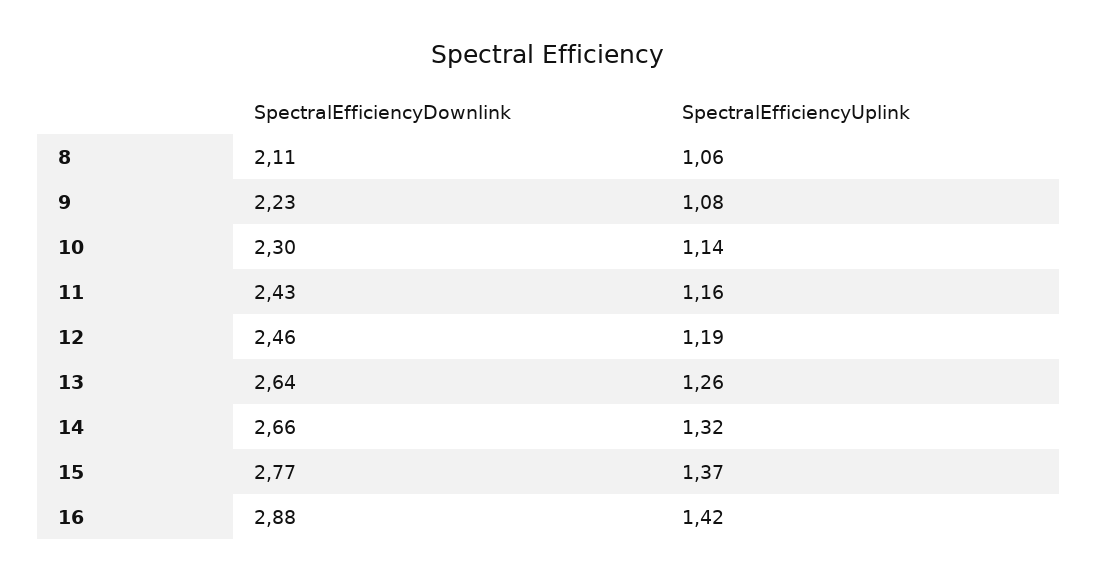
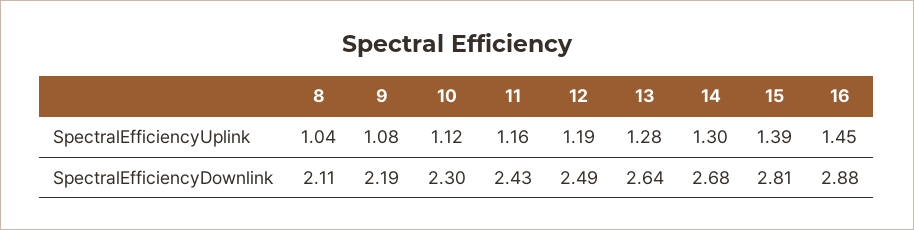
SpectralEfficiencyUplink, 8: 1.06 -> 1.04
SpectralEfficiencyDownlink, 9: 2.23 -> 2.19
SpectralEfficiencyUplink, 10: 1.14 -> 1.12
SpectralEfficiencyDownlink, 12: 2.46 -> 2.49
SpectralEfficiencyUplink, 13: 1.26 -> 1.28
SpectralEfficiencyDownlink, 14: 2.66 -> 2.68
SpectralEfficiencyUplink, 14: 1.32 -> 1.3
SpectralEfficiencyDownlink, 15: 2.77 -> 2.81
SpectralEfficiencyUplink, 15: 1.37 -> 1.39
SpectralEfficiencyUplink, 16: 1.42 -> 1.45

